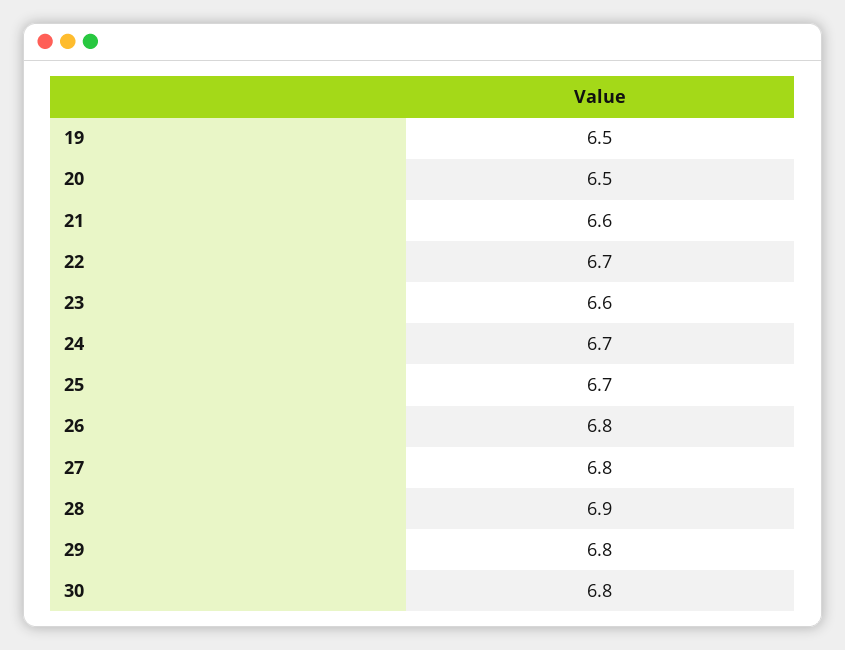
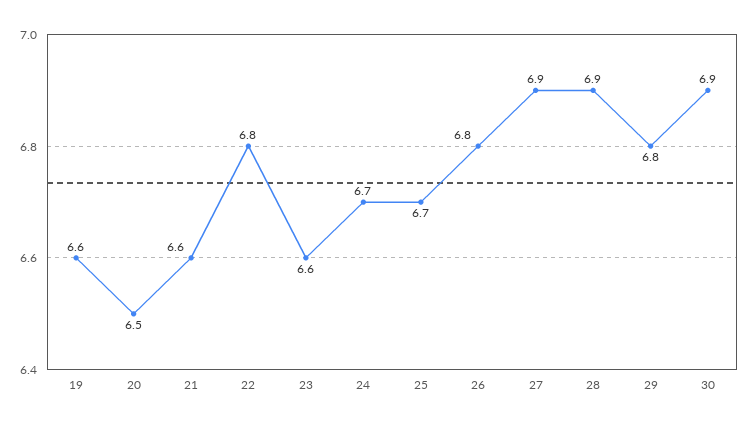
19: 6.5 -> 6.6
22: 6.7 -> 6.8
27: 6.8 -> 6.9
30: 6.8 -> 6.9

